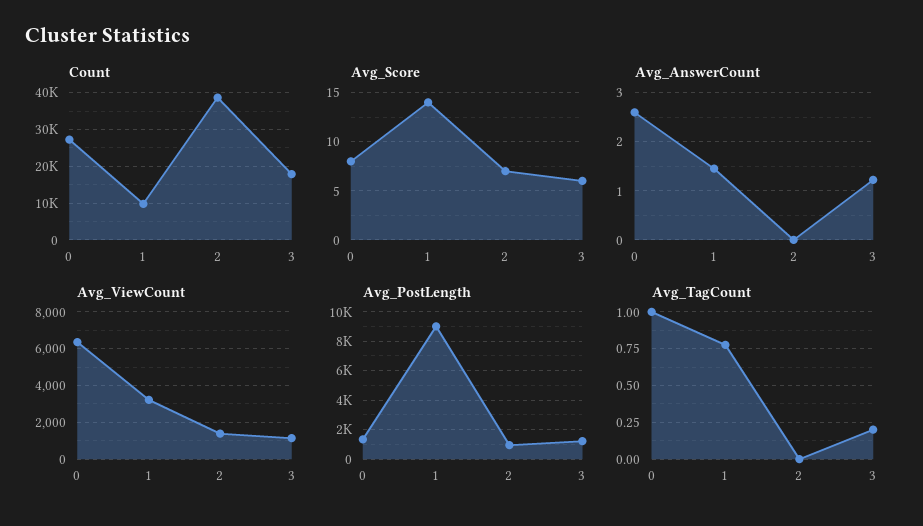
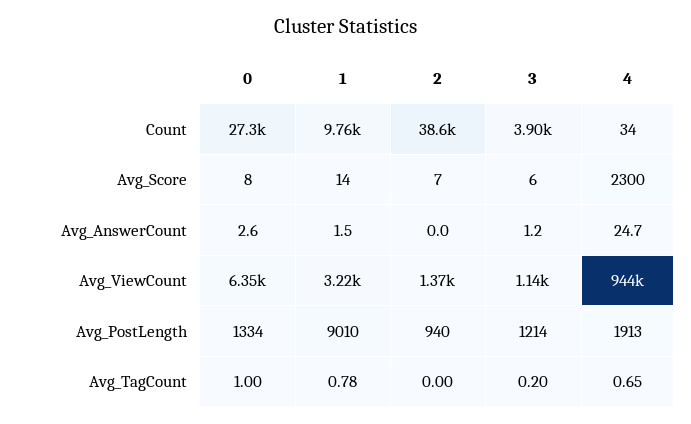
Count, 3: 18000 -> 3900
Count, 4: none -> 34
Avg_Score, 4: none -> 2300
Avg_AnswerCount, 4: none -> 24.7
Avg_ViewCount, 4: none -> 944000
Avg_PostLength, 4: none -> 1913
Avg_TagCount, 4: none -> 0.65

